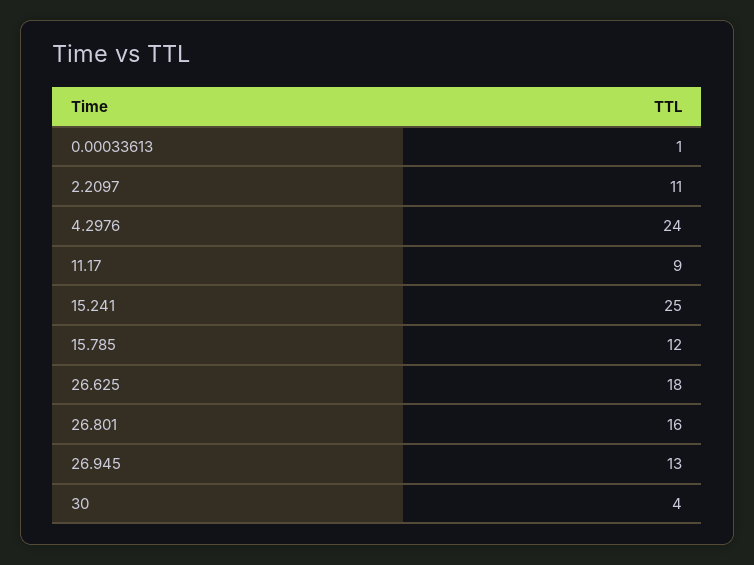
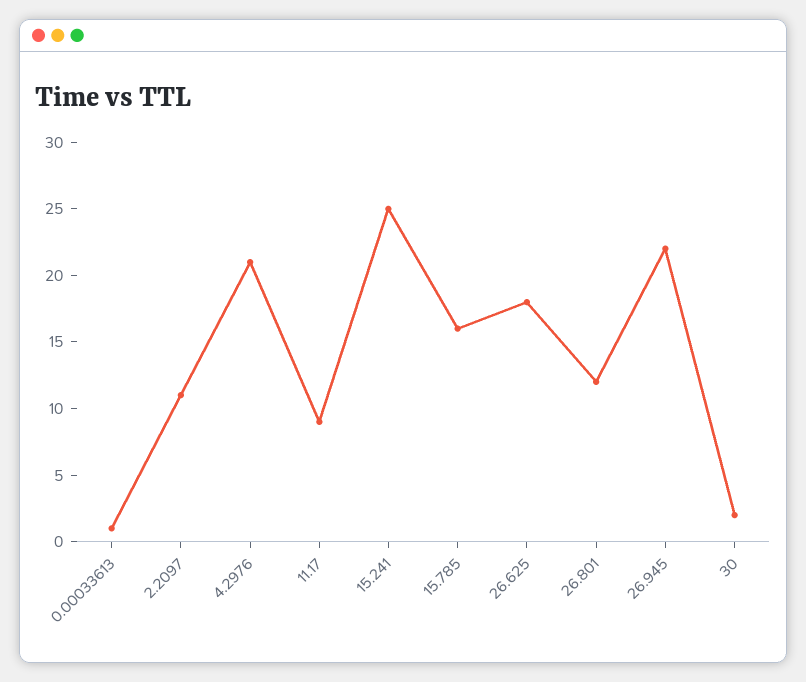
4.2976: 24 -> 21
15.785: 12 -> 16
26.801: 16 -> 12
26.945: 13 -> 22
30: 4 -> 2

